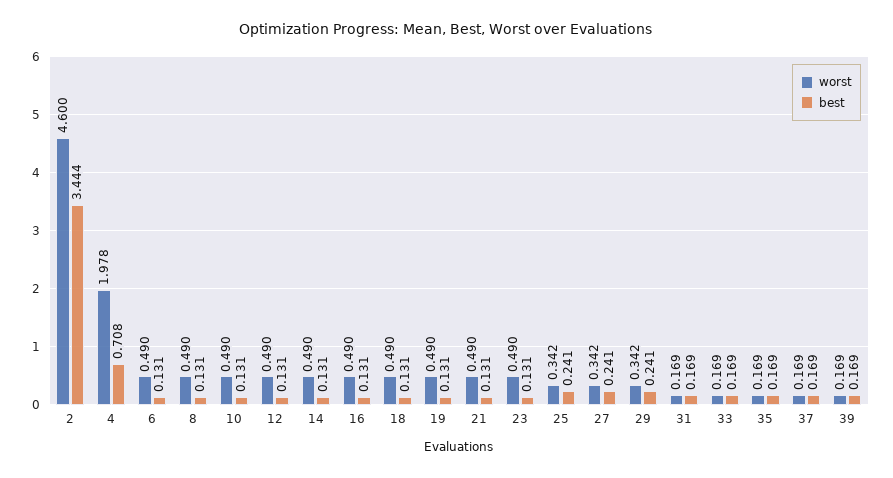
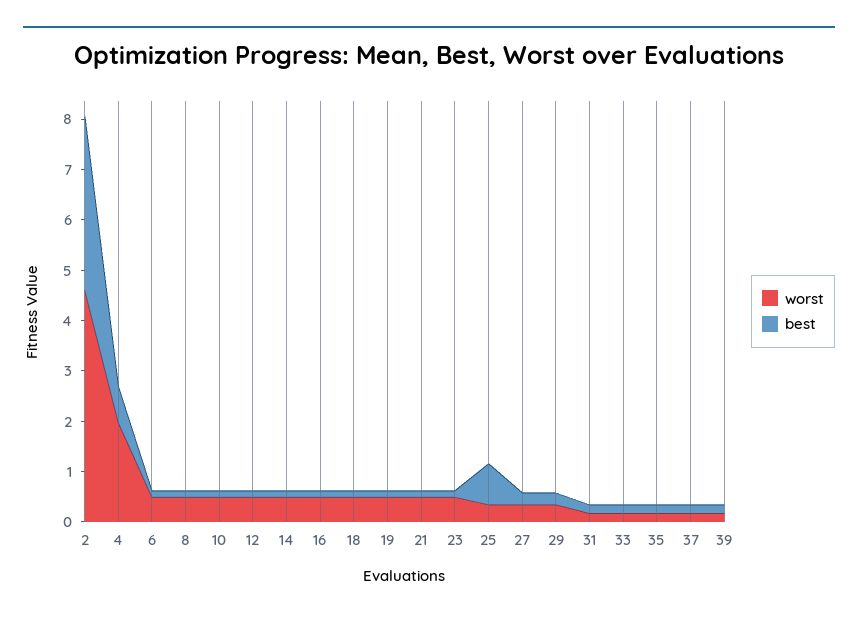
best, 25: 0.241 -> 0.8

